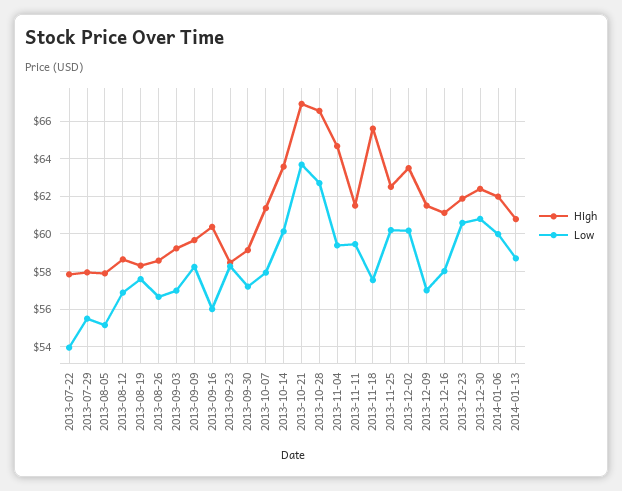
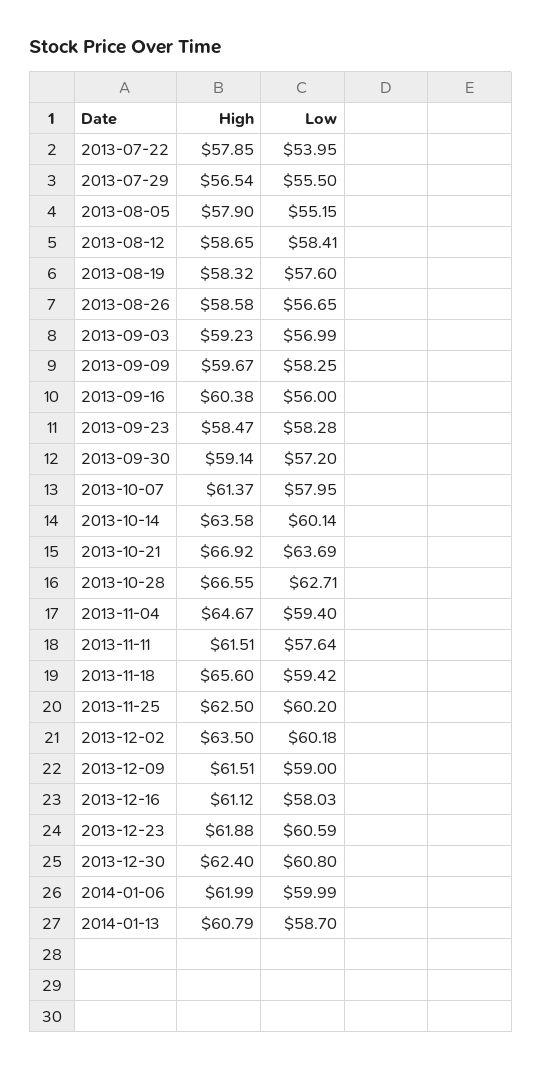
High, 2013-07-29: 58 -> 56.54
Low, 2013-08-12: 57 -> 58.41
Low, 2013-11-11: 59.5 -> 57.64
Low, 2013-11-18: 57.5 -> 59.42
Low, 2013-12-09: 57 -> 59

